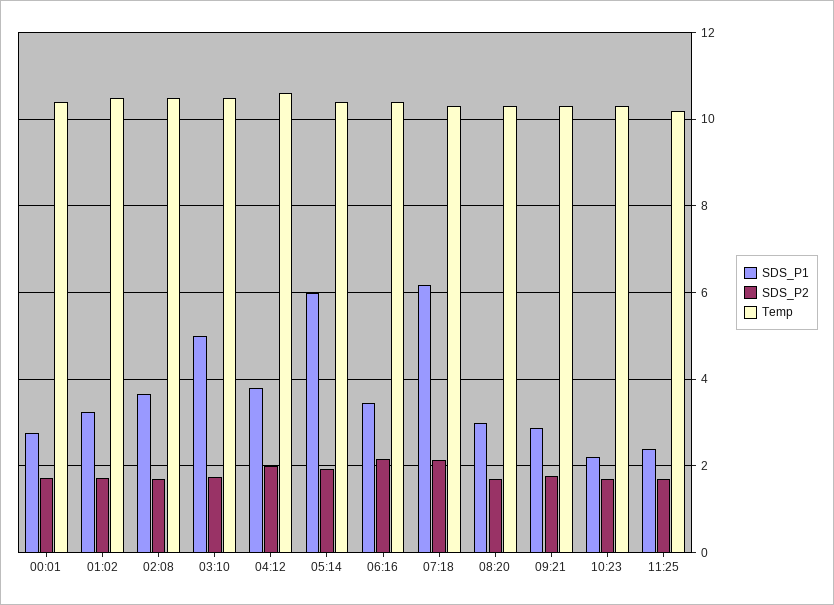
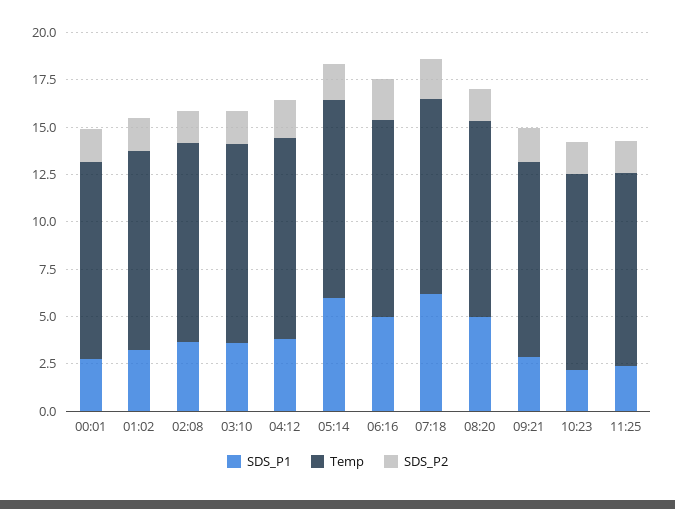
SDS_P1, 03:10: 5 -> 3.5
SDS_P1, 06:16: 3.4 -> 5
SDS_P1, 08:20: 3 -> 5

